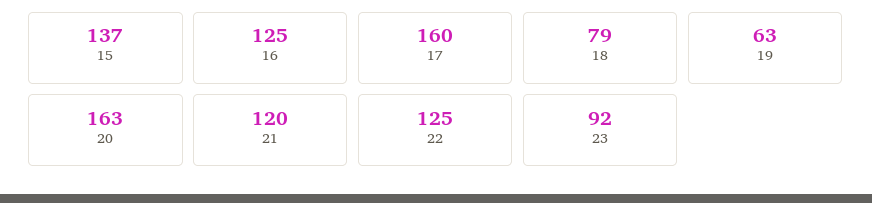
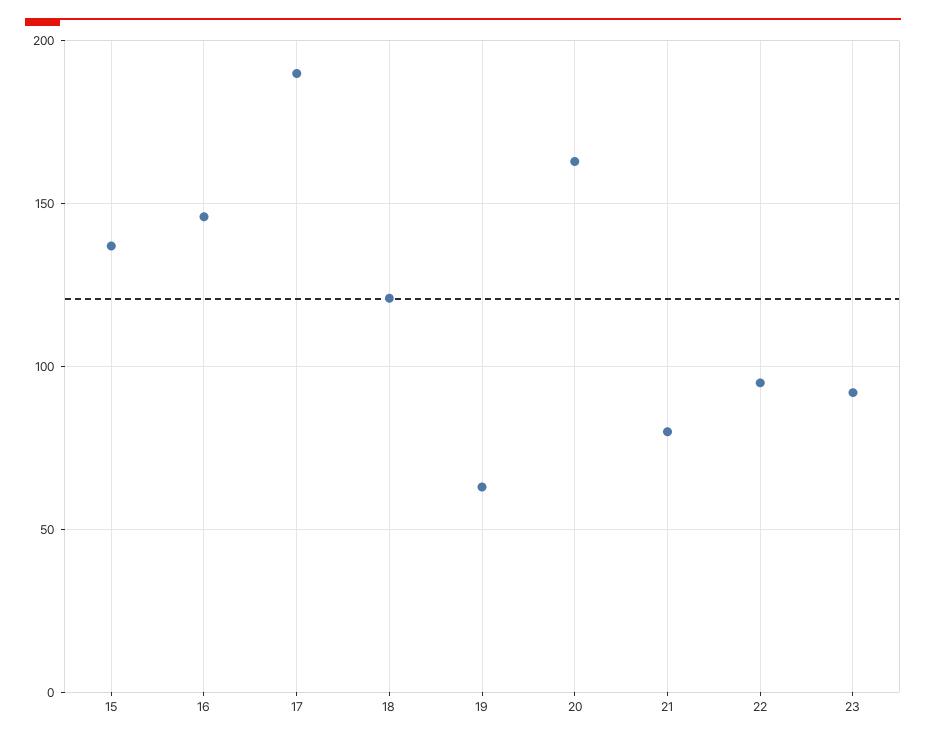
16: 125 -> 145
17: 160 -> 190
18: 79 -> 120
21: 120 -> 80
22: 125 -> 95

